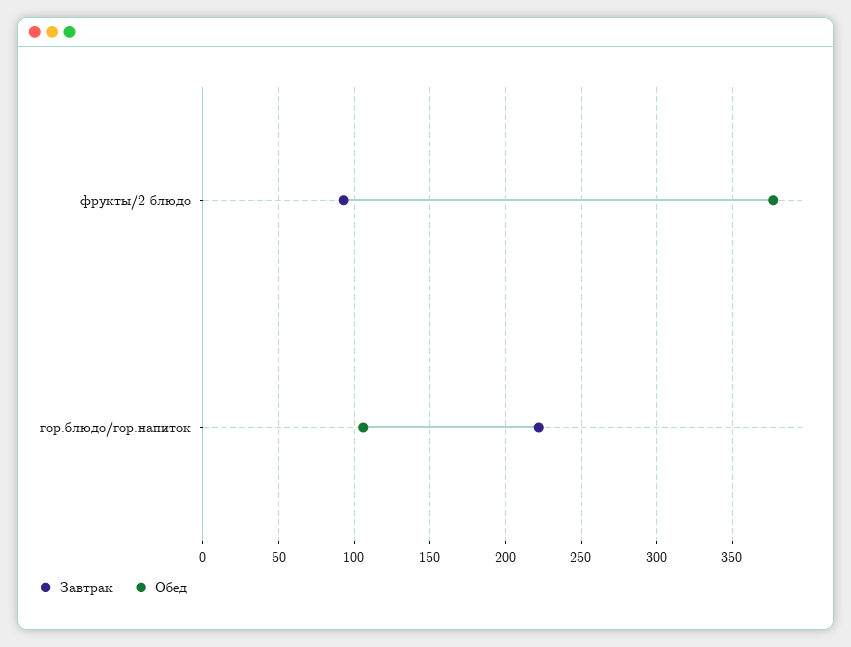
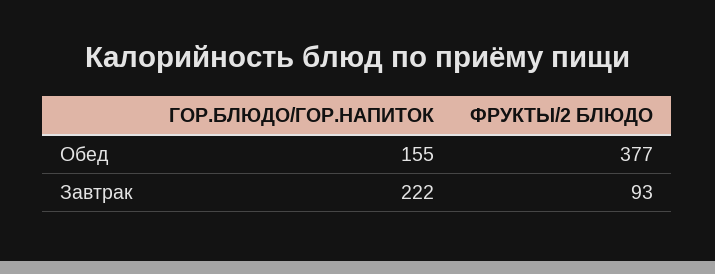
Обед, гор.блюдо/гор.напиток: 105 -> 155

